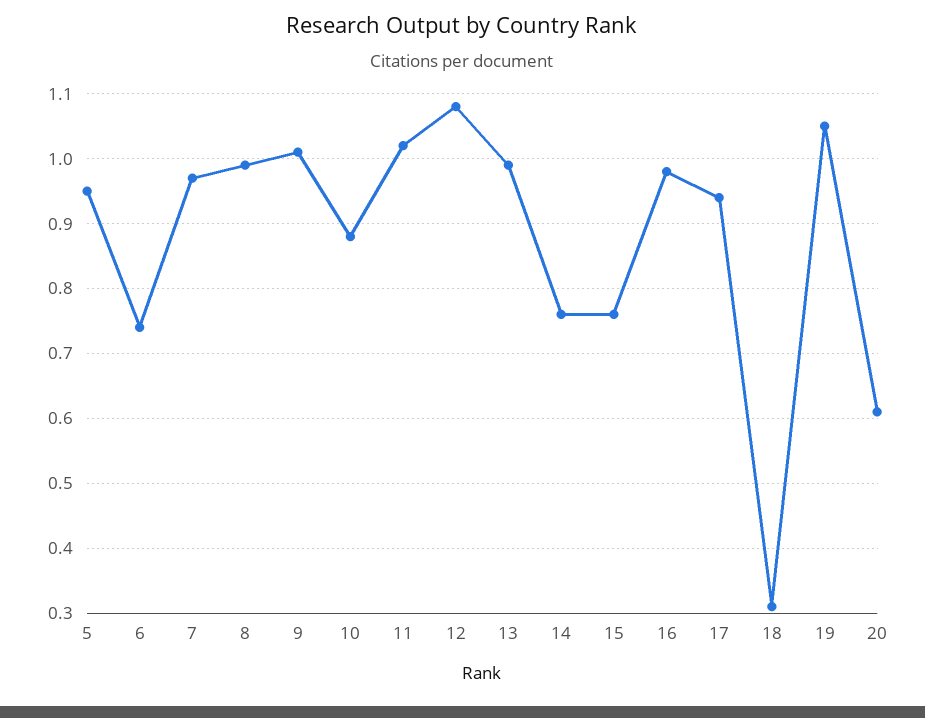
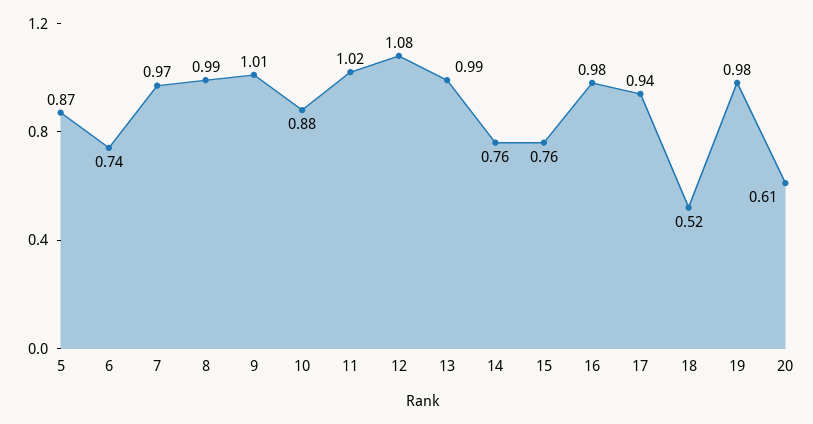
5: 0.95 -> 0.87
18: 0.31 -> 0.52
19: 1.05 -> 0.98

